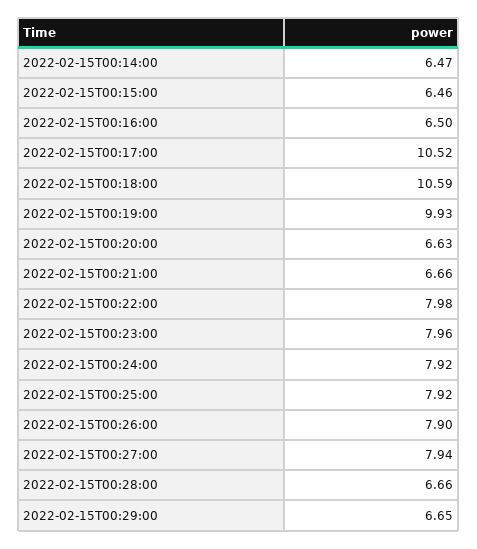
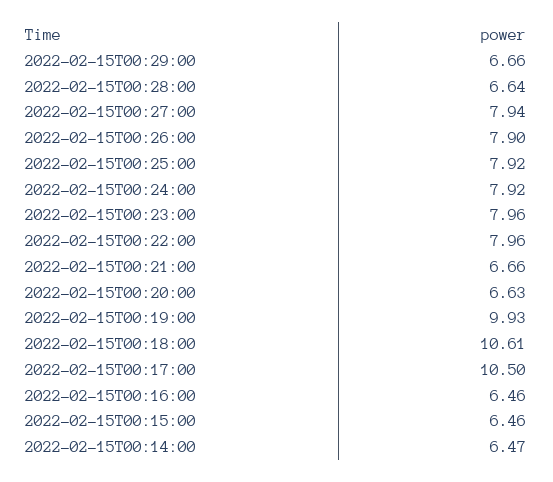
2022-02-15T00:16:00: 6.5 -> 6.46
2022-02-15T00:17:00: 10.52 -> 10.5
2022-02-15T00:18:00: 10.59 -> 10.61
2022-02-15T00:22:00: 7.98 -> 7.96
2022-02-15T00:28:00: 6.66 -> 6.64
2022-02-15T00:29:00: 6.65 -> 6.66

